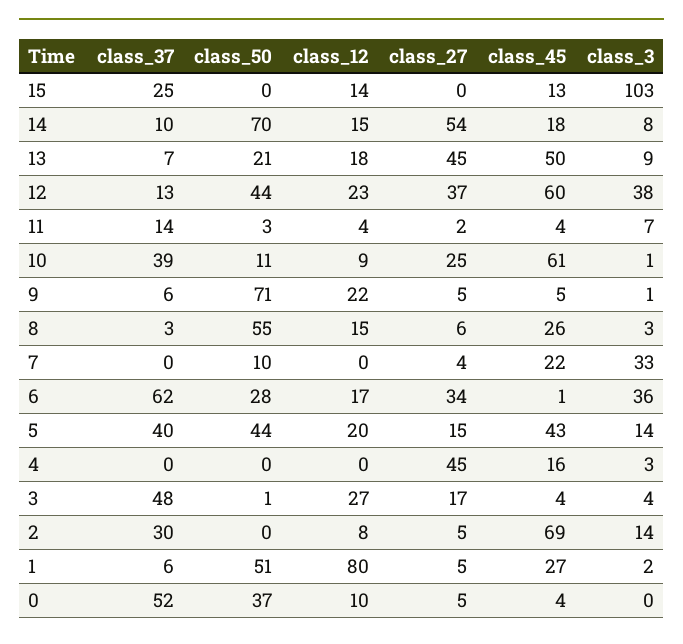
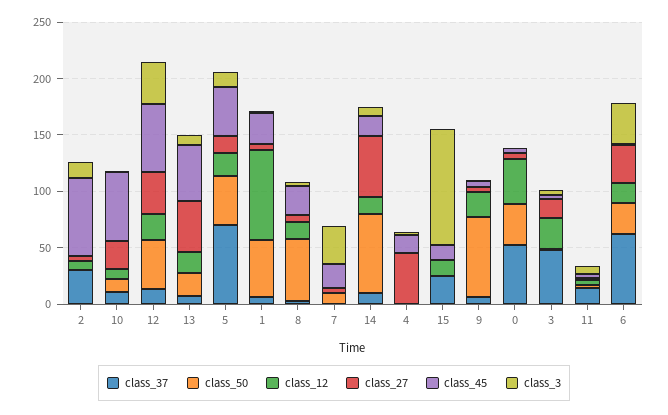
class_37, 10: 39 -> 10
class_37, 5: 40 -> 70
class_12, 0: 10 -> 40

